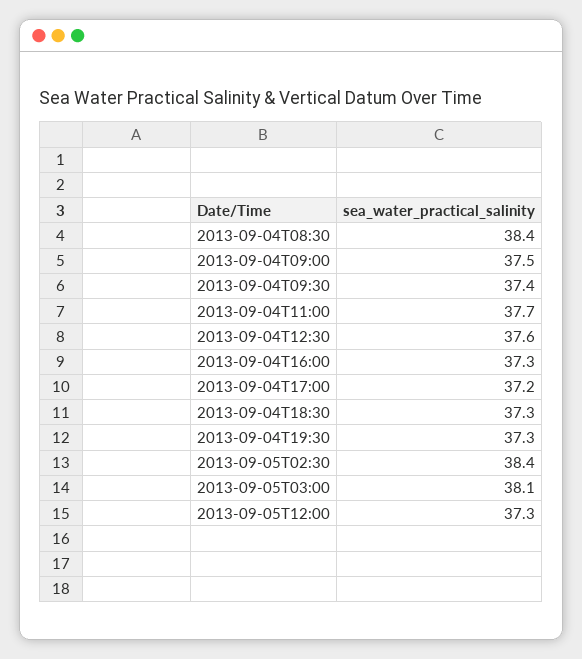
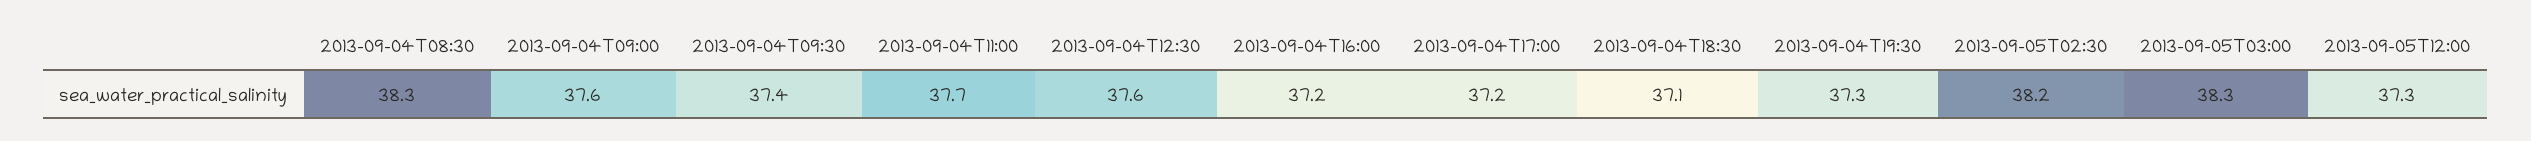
2013-09-04T08:30: 38.4 -> 38.3
2013-09-04T09:00: 37.5 -> 37.6
2013-09-04T16:00: 37.3 -> 37.2
2013-09-04T18:30: 37.3 -> 37.1
2013-09-05T02:30: 38.4 -> 38.2
2013-09-05T03:00: 38.1 -> 38.3

